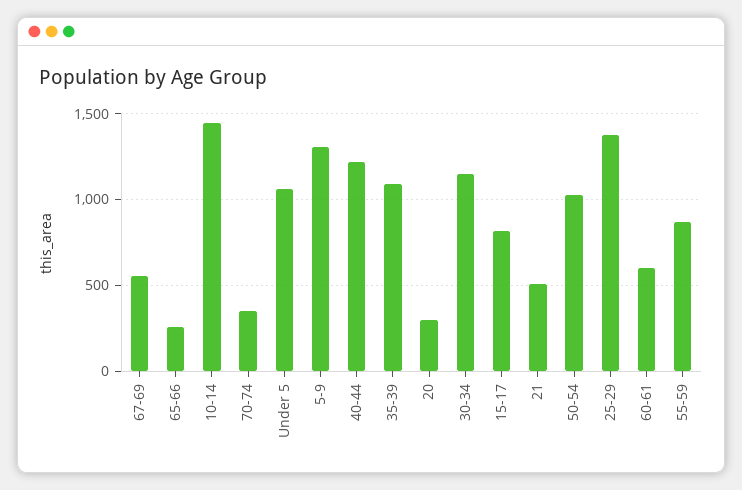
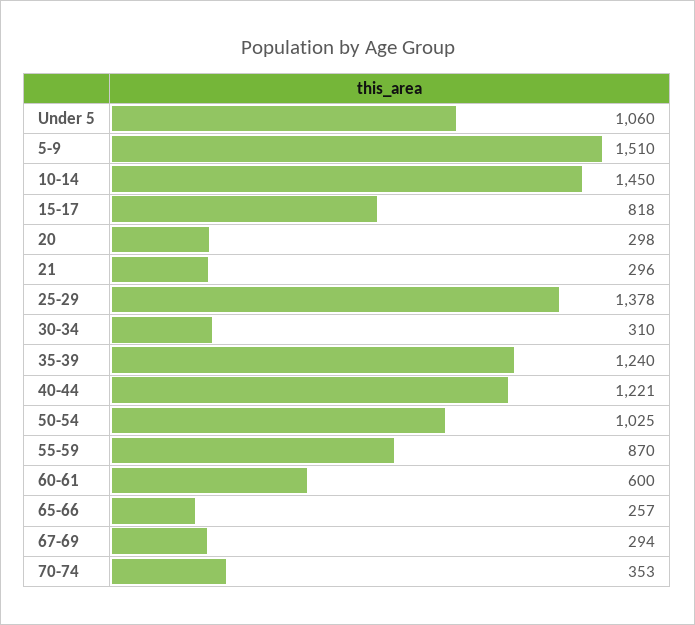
67-69: 550 -> 294
5-9: 1300 -> 1510
35-39: 1100 -> 1240
30-34: 1150 -> 310
21: 500 -> 296

